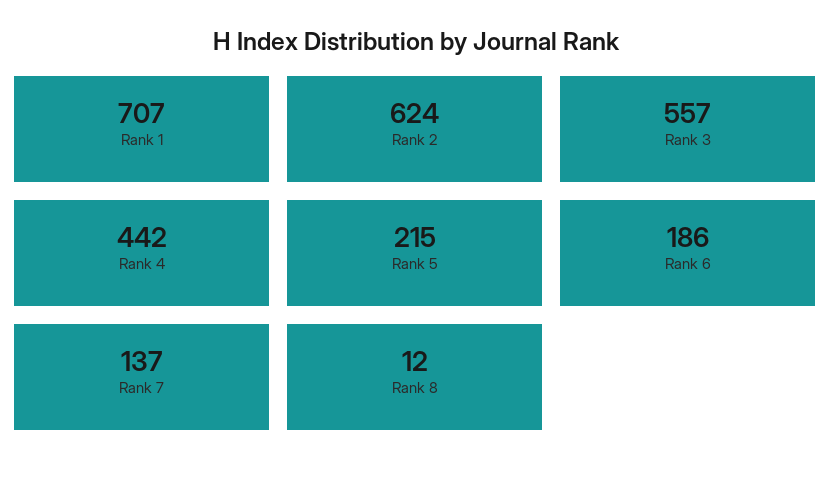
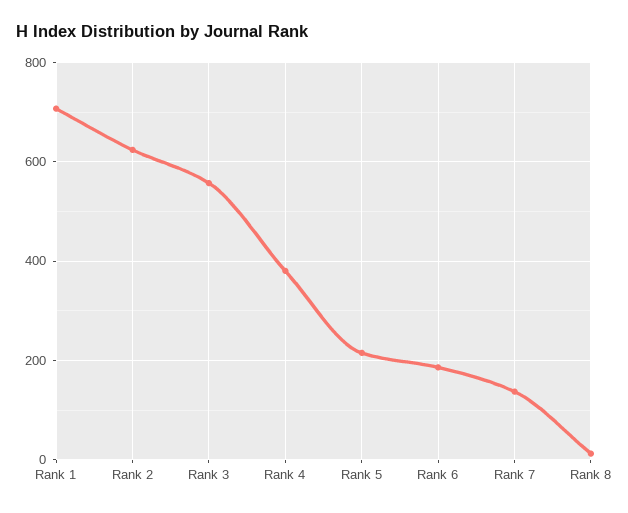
Rank 4: 442 -> 380

